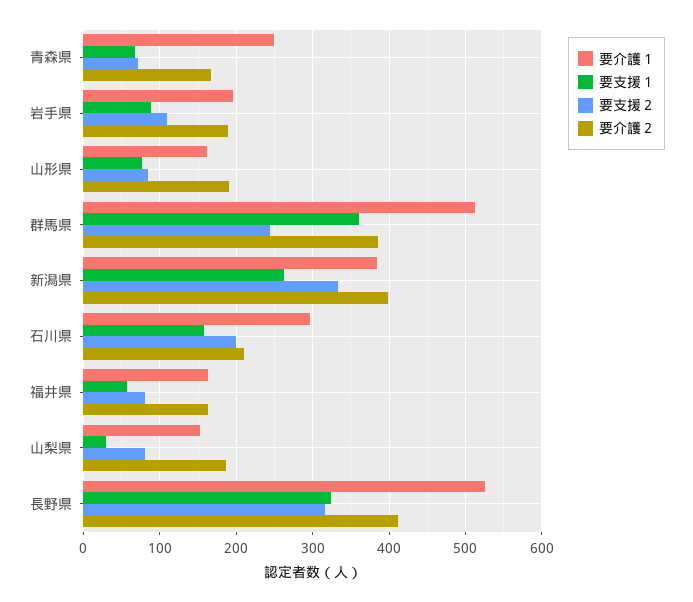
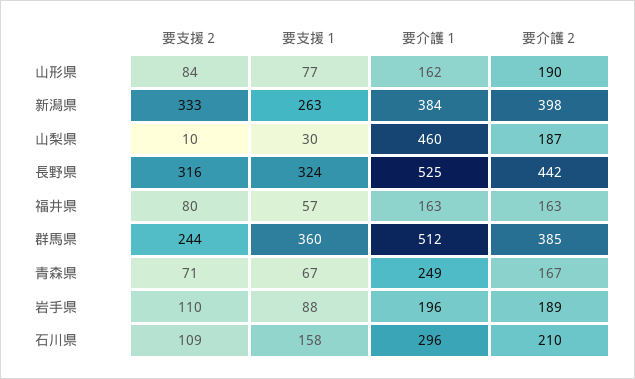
要支援２, 石川県: 200 -> 109
要介護１, 山梨県: 150 -> 460
要支援２, 山梨県: 80 -> 10
要介護２, 長野県: 410 -> 442

